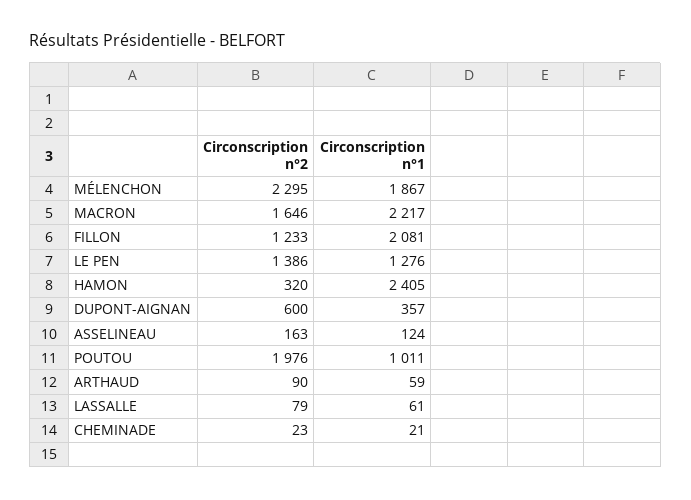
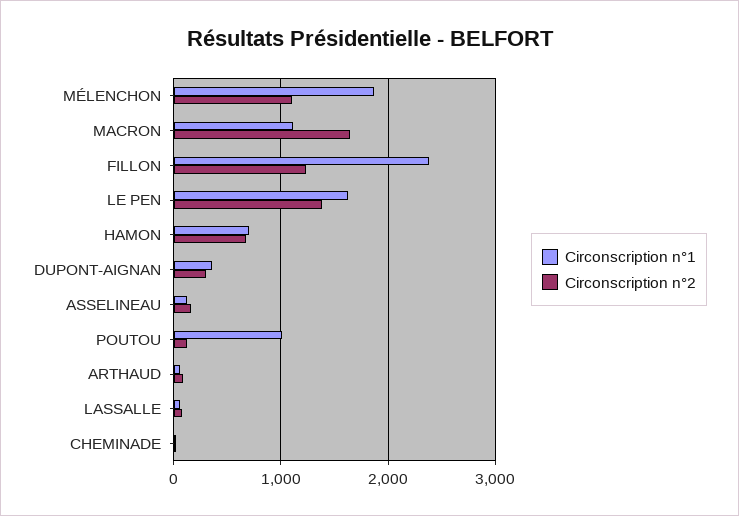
Circonscription n°2, MÉLENCHON: 2295 -> 1100
Circonscription n°1, MACRON: 2217 -> 1100
Circonscription n°1, FILLON: 2081 -> 2400
Circonscription n°1, LE PEN: 1276 -> 1600
Circonscription n°2, HAMON: 320 -> 700
Circonscription n°1, HAMON: 2405 -> 700
Circonscription n°2, DUPONT-AIGNAN: 600 -> 300
Circonscription n°2, POUTOU: 1976 -> 100

